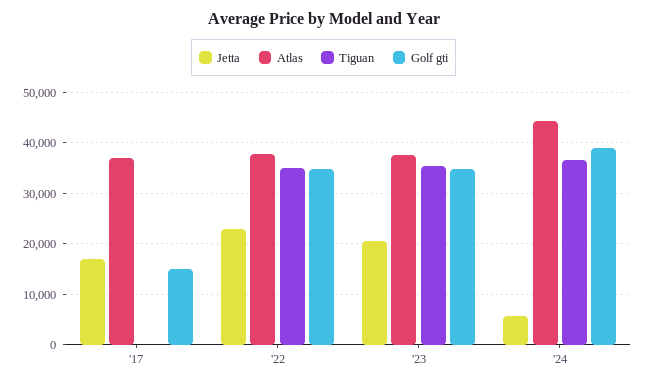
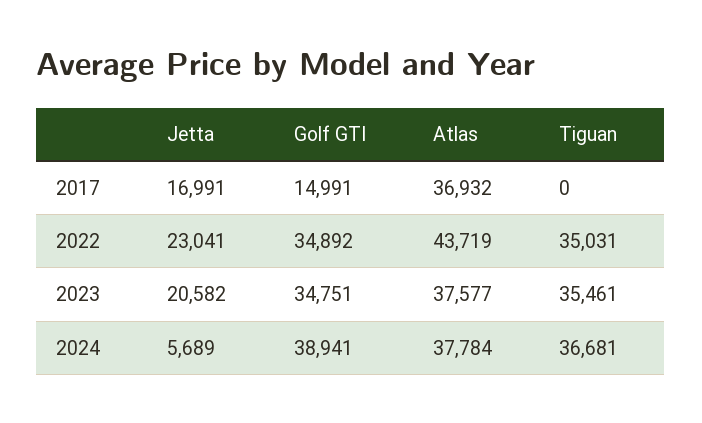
Atlas, '22: 38000 -> 43719
Atlas, '24: 44000 -> 37784

